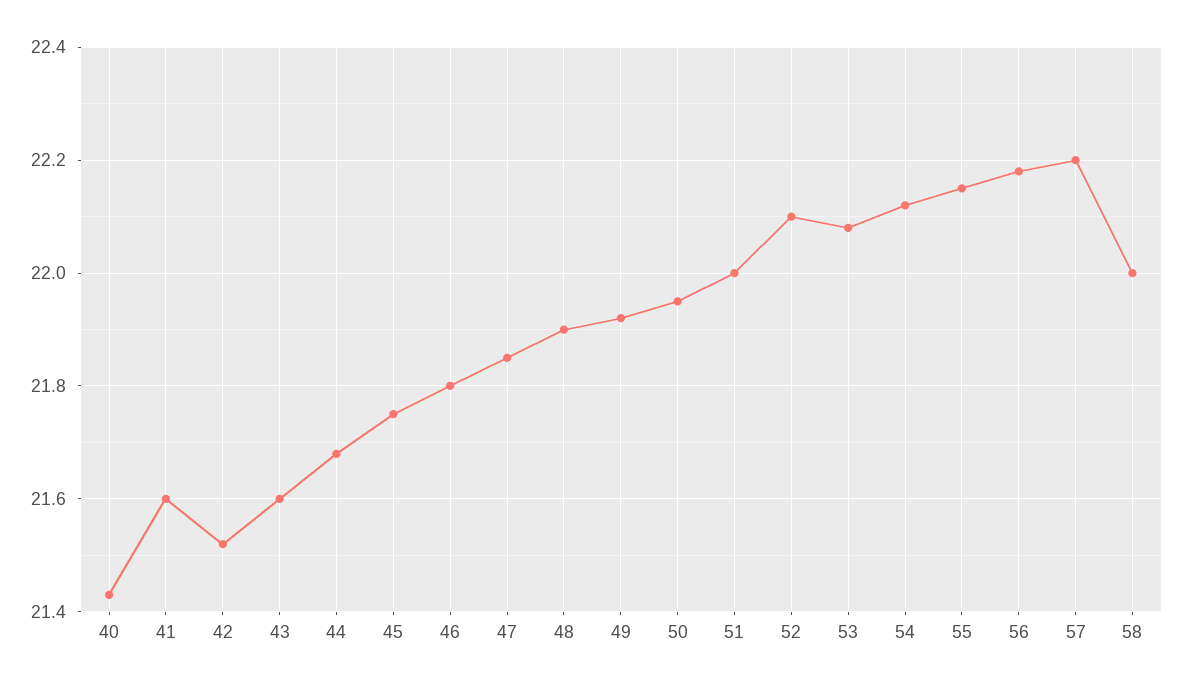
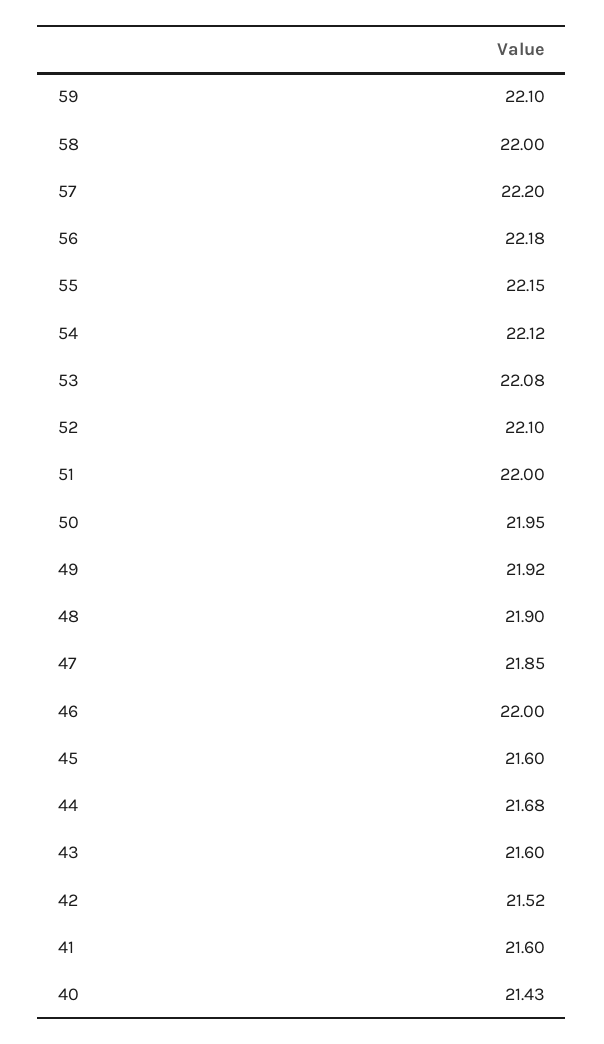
45: 21.75 -> 21.6
46: 21.8 -> 22
59: none -> 22.1

